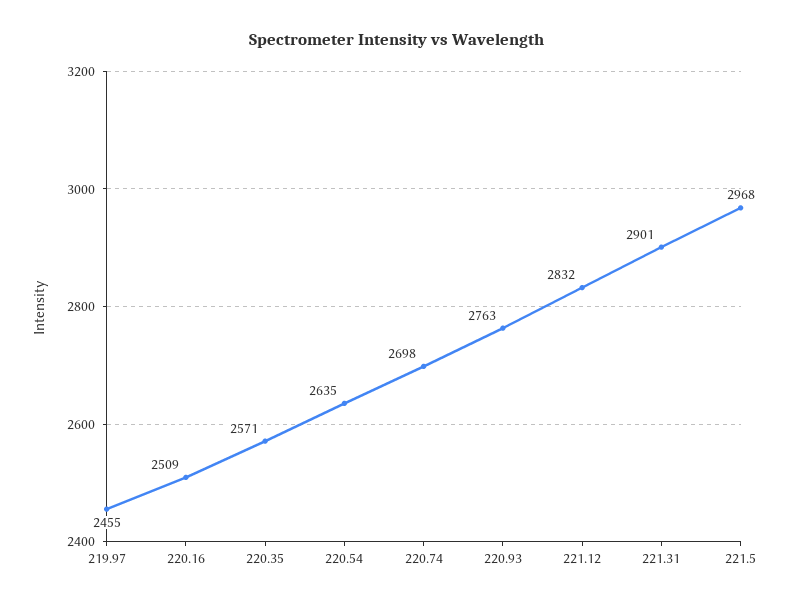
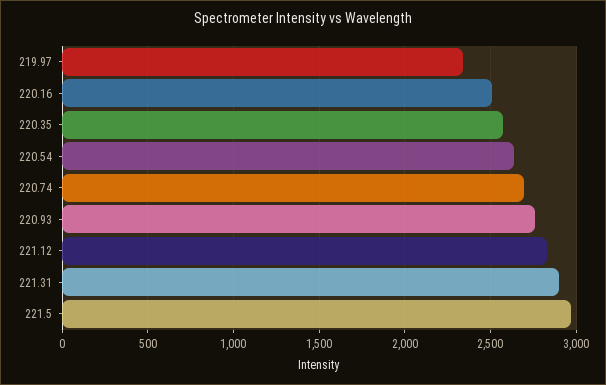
219.97: 2455 -> 2350

